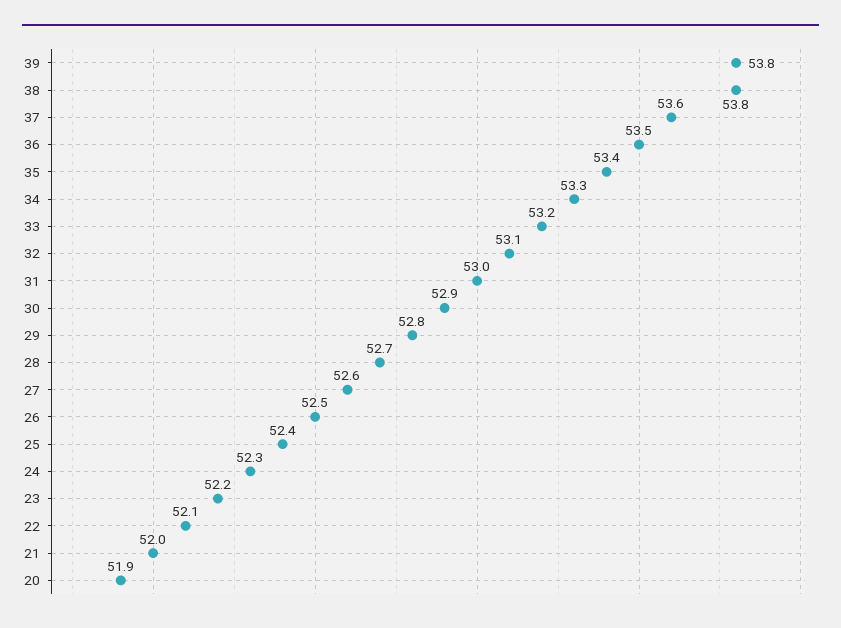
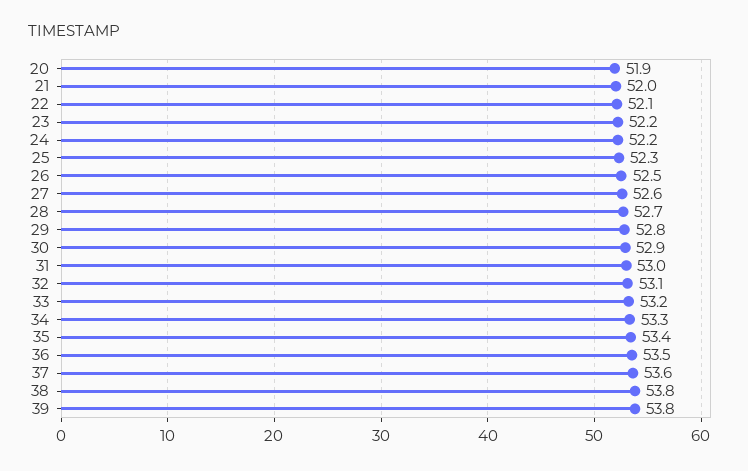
25: 52.4 -> 52.3
24: 52.3 -> 52.2

